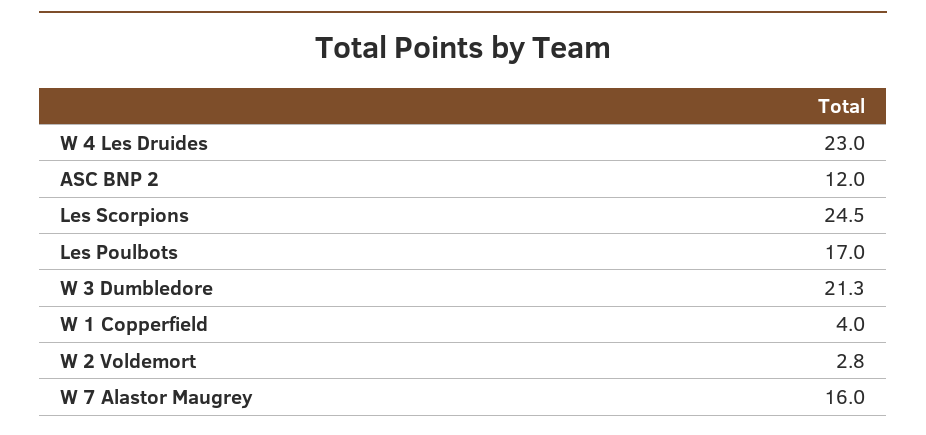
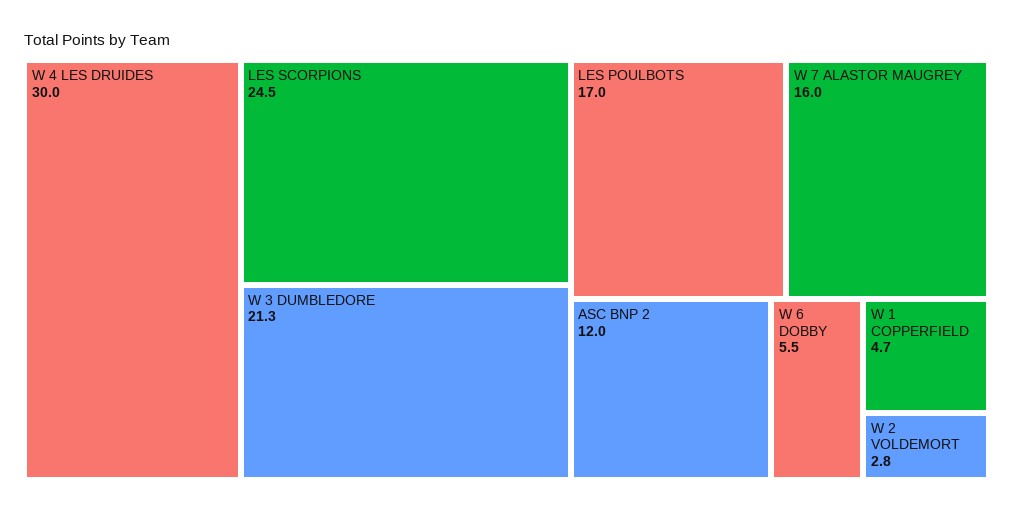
W 4 Les Druides: 23 -> 30
W 1 Copperfield: 4 -> 4.7
W 6 DOBBY: none -> 5.5

